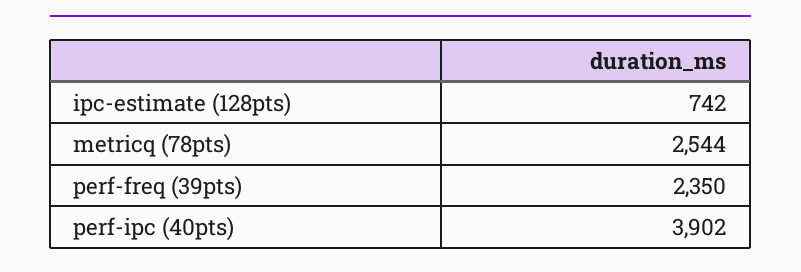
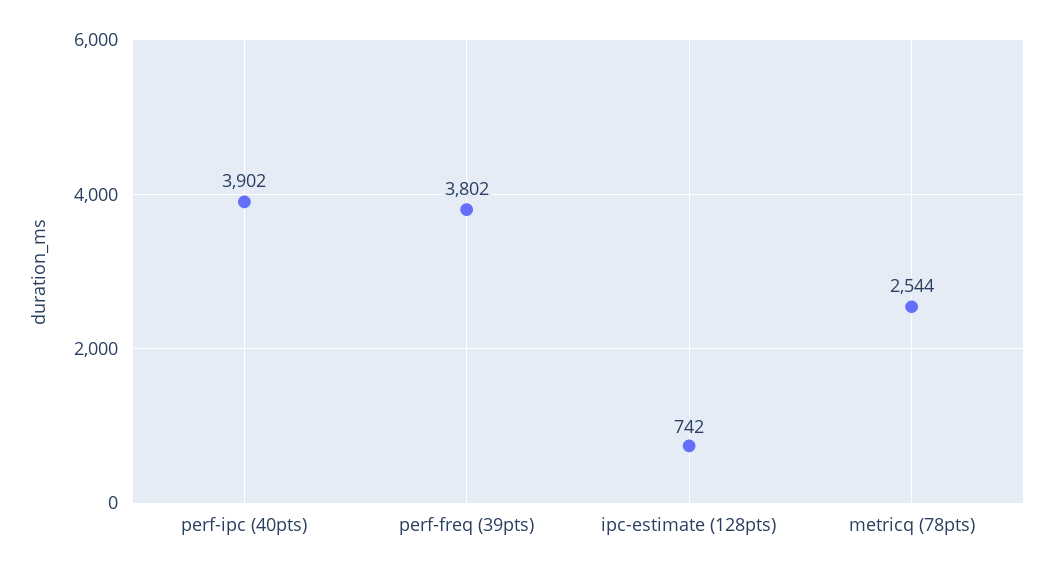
perf-freq (39pts): 2350 -> 3802

